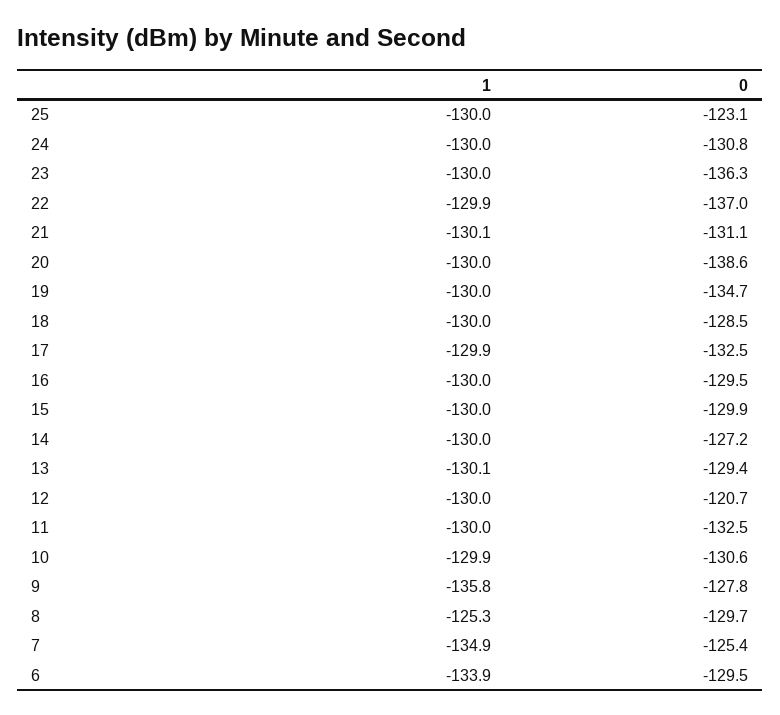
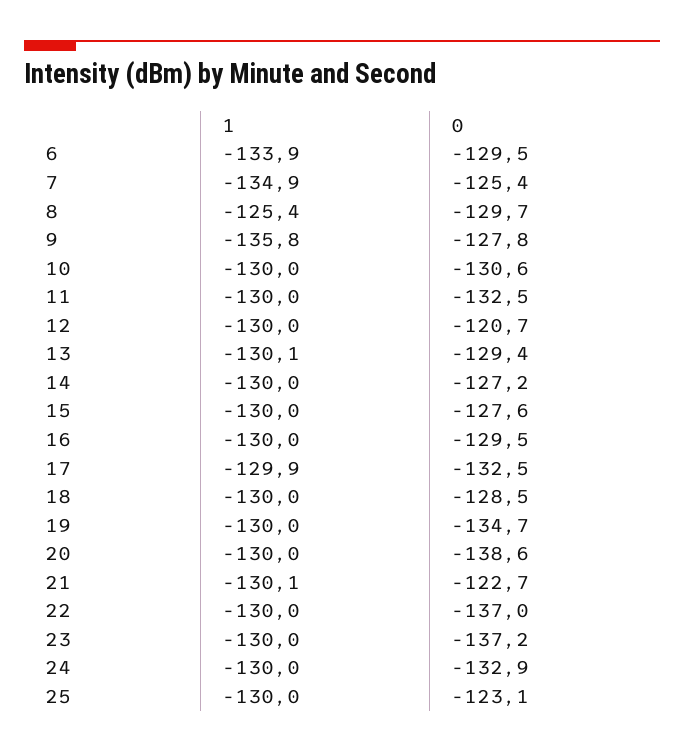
0, 24: -130.8 -> -132.9
0, 23: -136.3 -> -137.2
1, 22: -129.9 -> -130
0, 21: -131.1 -> -122.7
0, 15: -129.9 -> -127.6
1, 10: -129.9 -> -130
1, 8: -125.3 -> -125.4

